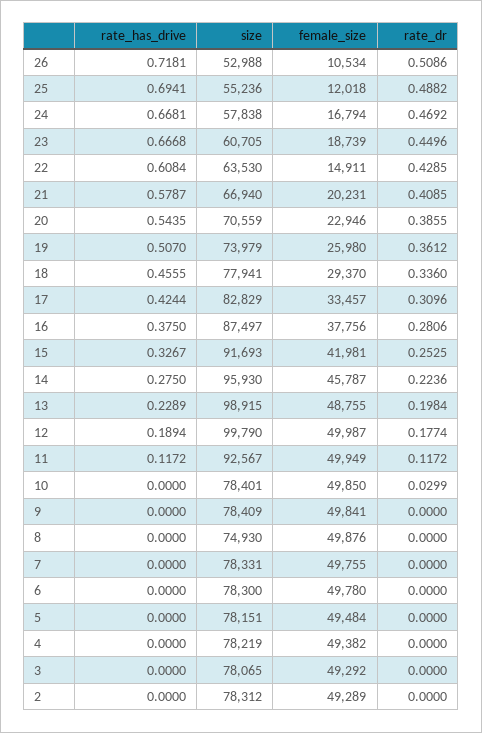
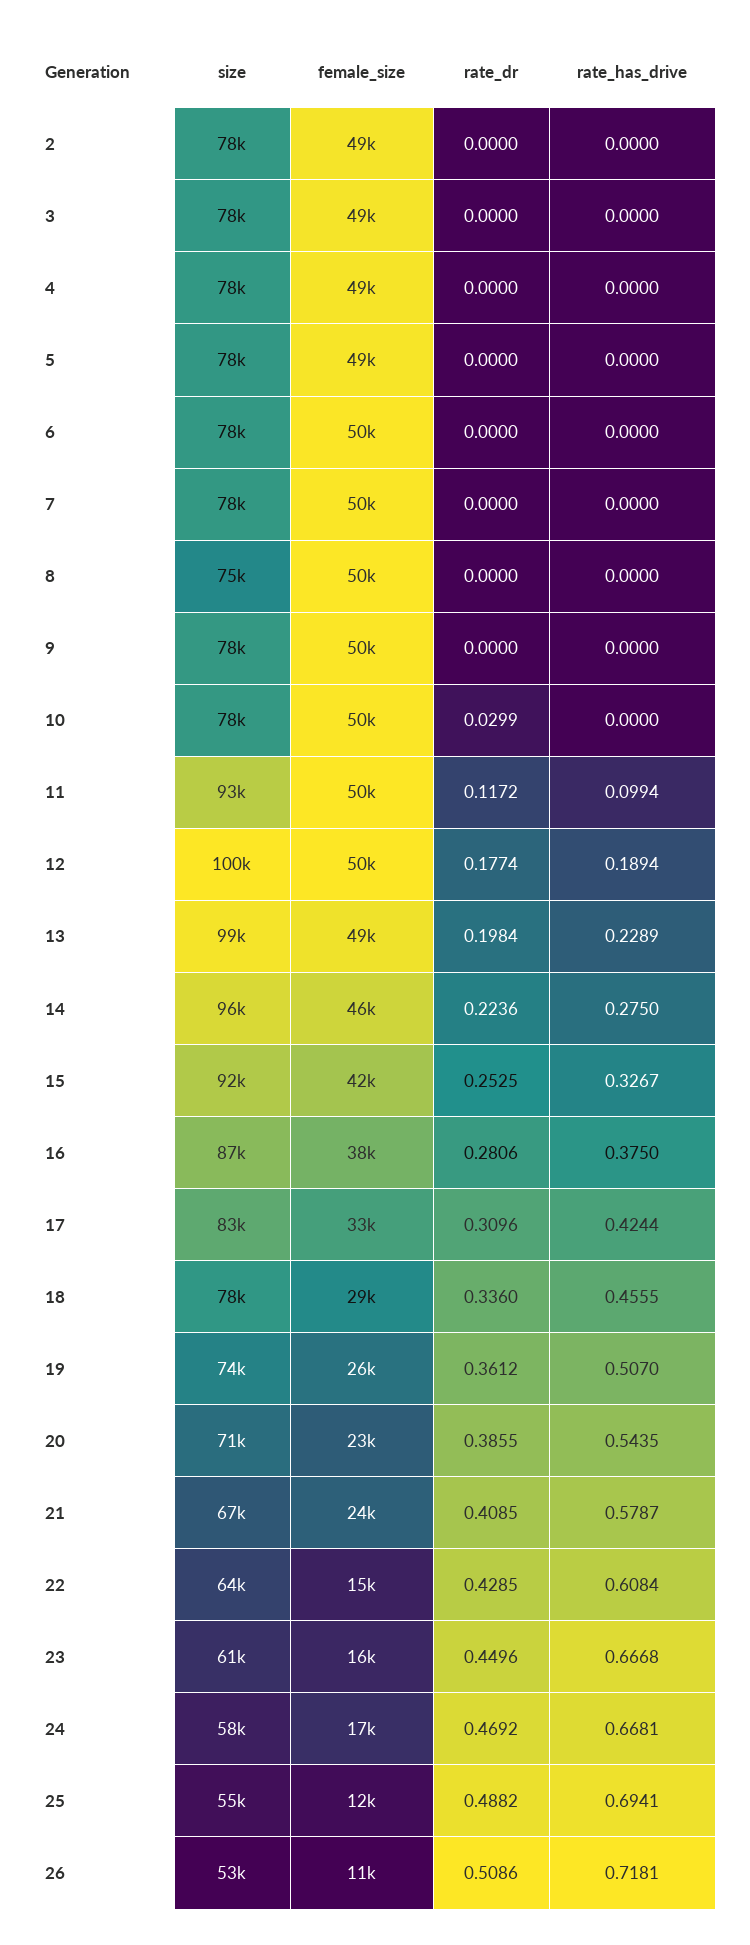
female_size, 23: 18739 -> 16000
female_size, 21: 20231 -> 24000
rate_has_drive, 11: 0.1172 -> 0.0994

